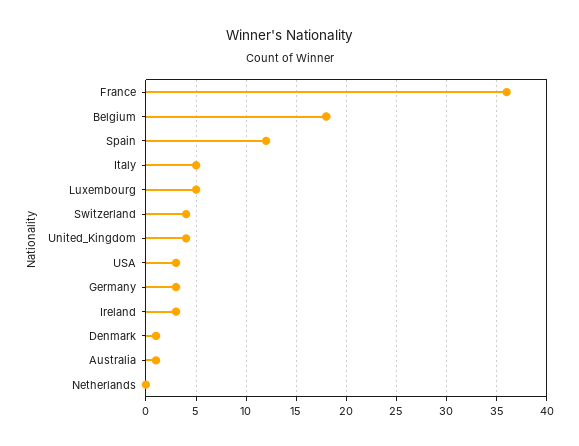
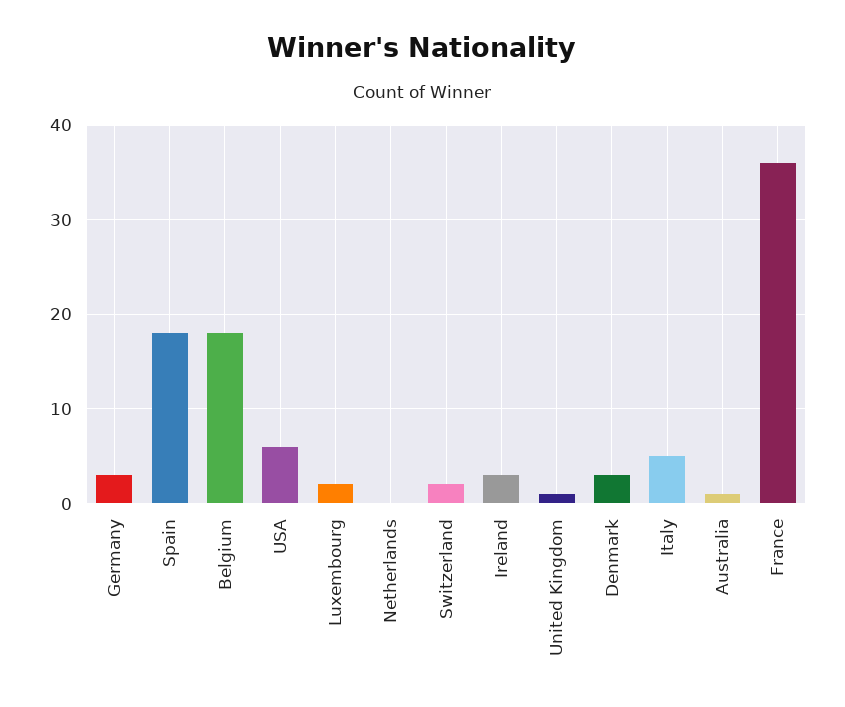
Spain: 12 -> 18
Luxembourg: 5 -> 2
Switzerland: 4 -> 2
United_Kingdom: 4 -> 1
USA: 3 -> 6
Denmark: 1 -> 3

